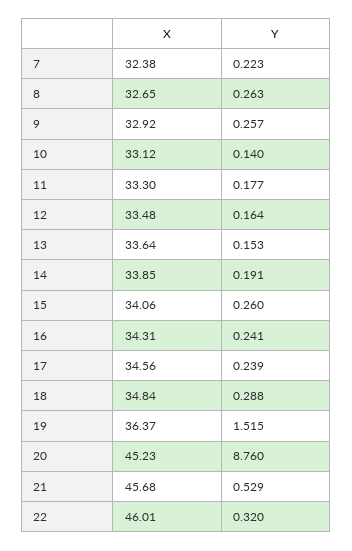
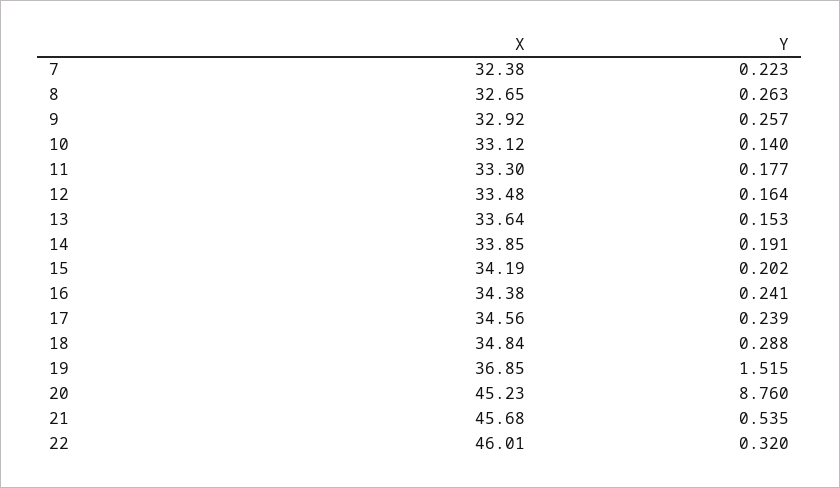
X, 15: 34.06 -> 34.19
Y, 15: 0.26 -> 0.202
X, 16: 34.31 -> 34.38
X, 19: 36.37 -> 36.85
Y, 21: 0.529 -> 0.535

